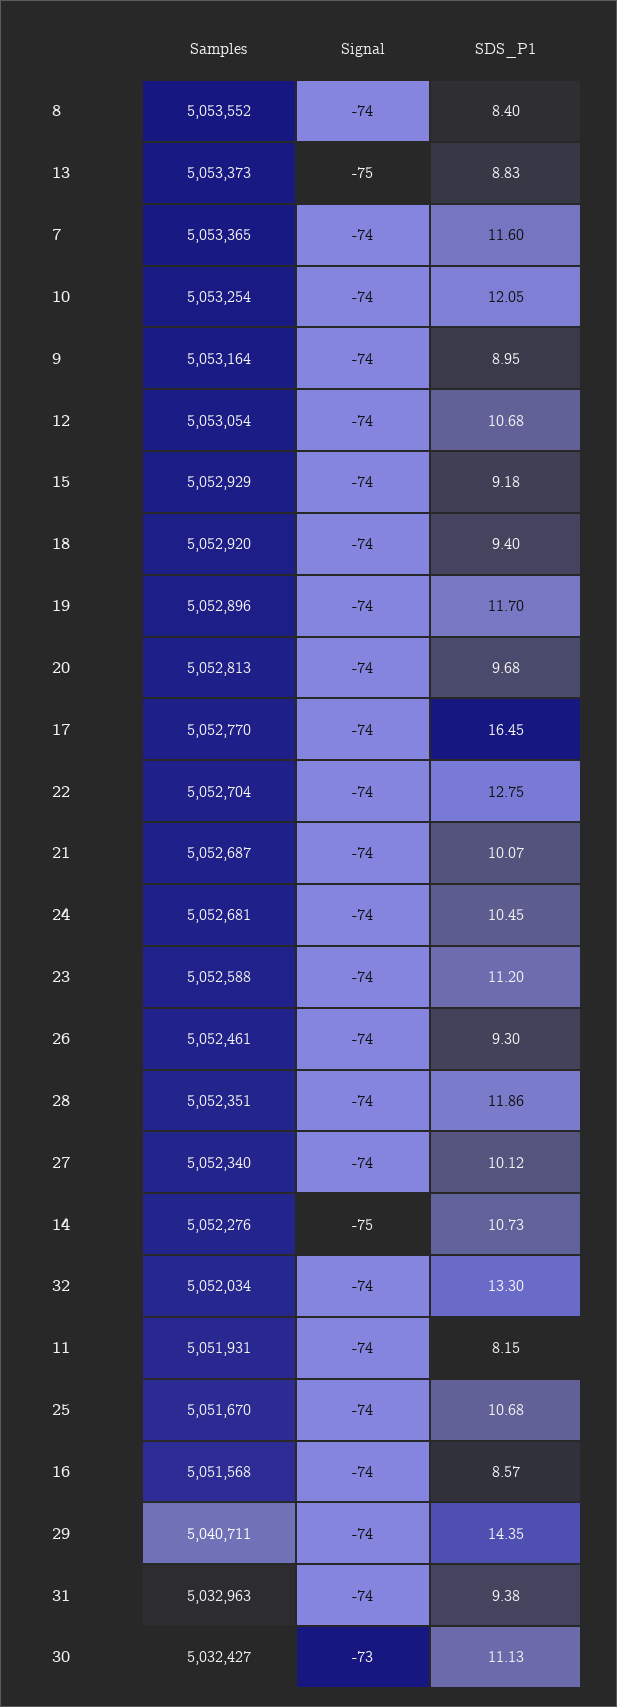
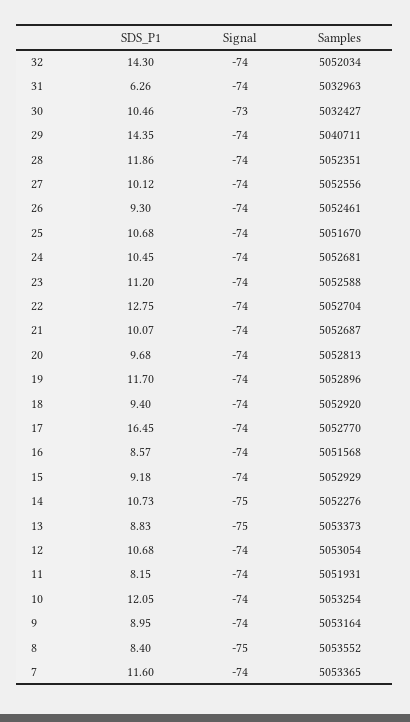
Signal, 8: -74 -> -75
Samples, 27: 5052340 -> 5052556
SDS_P1, 32: 13.3 -> 14.3
SDS_P1, 31: 9.38 -> 6.26
SDS_P1, 30: 11.13 -> 10.46

